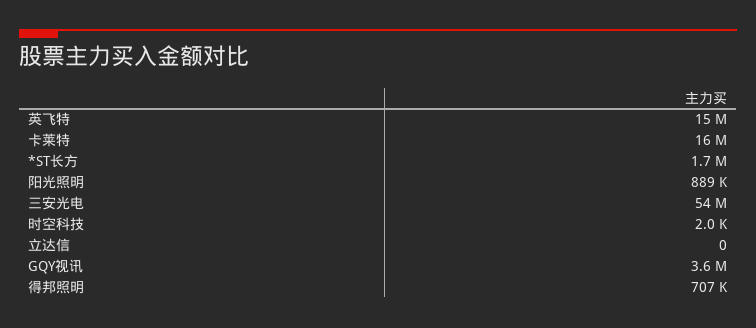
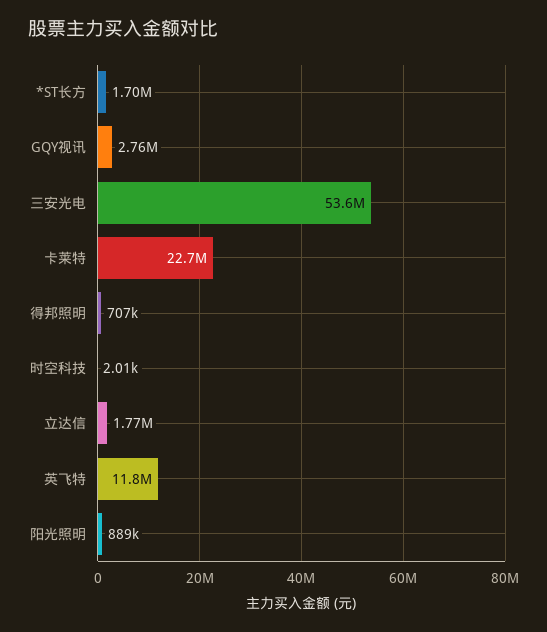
英飞特: 15000000 -> 11800000
卡莱特: 16000000 -> 22700000
立达信: 0 -> 1770000
GQY视讯: 3600000 -> 2760000

